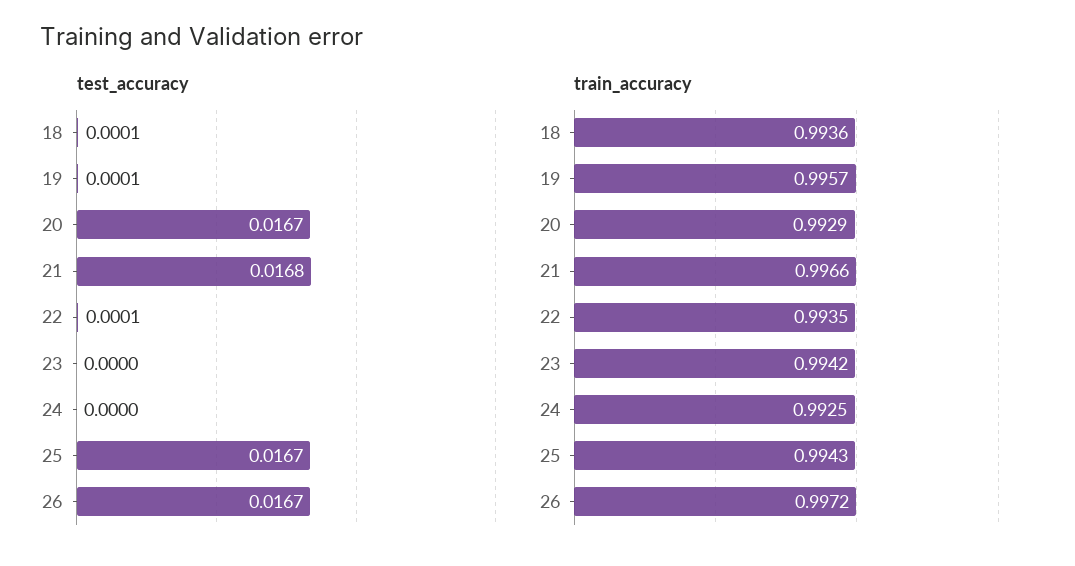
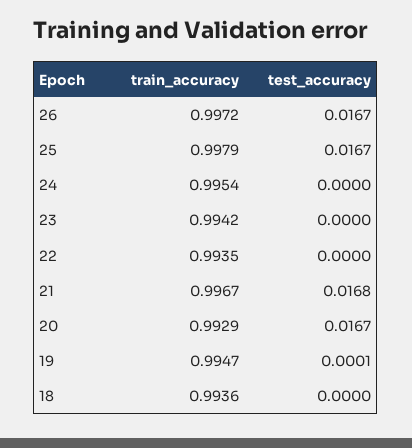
test_accuracy, 18: 0.0001 -> 0
test_accuracy, 22: 0.0001 -> 0
train_accuracy, 19: 0.9957 -> 0.9947
train_accuracy, 21: 0.9966 -> 0.9967
train_accuracy, 24: 0.9925 -> 0.9954
train_accuracy, 25: 0.9943 -> 0.9979

